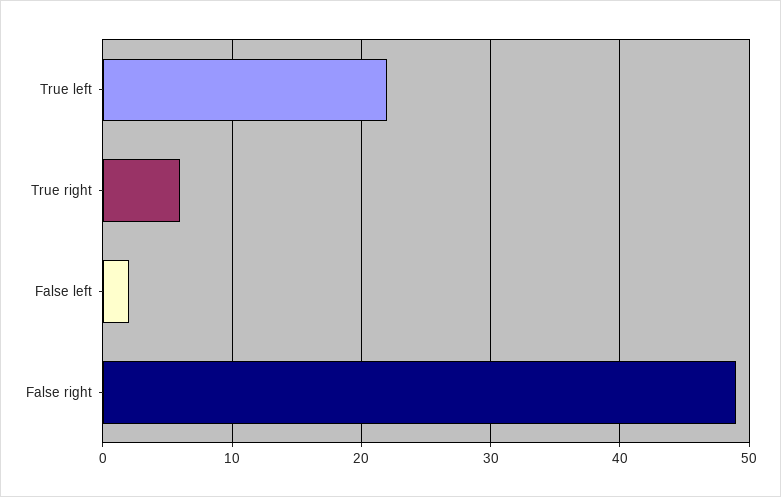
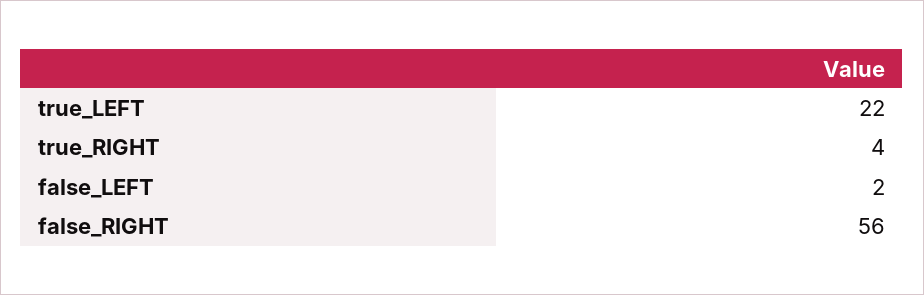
True right: 6 -> 4
False right: 49 -> 56

